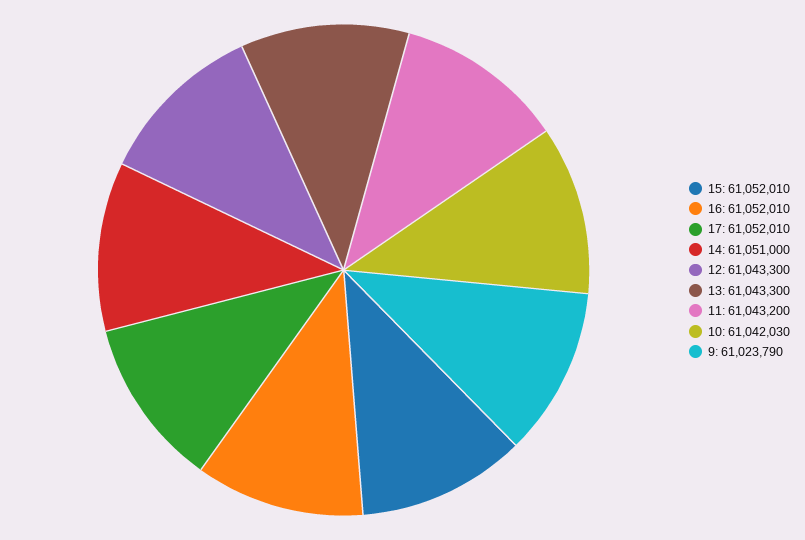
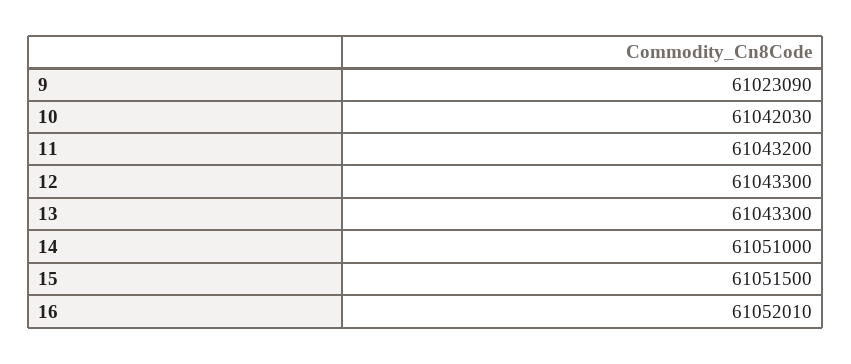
15: 61052010 -> 61051500
17: 61052010 -> none
9: 61023790 -> 61023090

